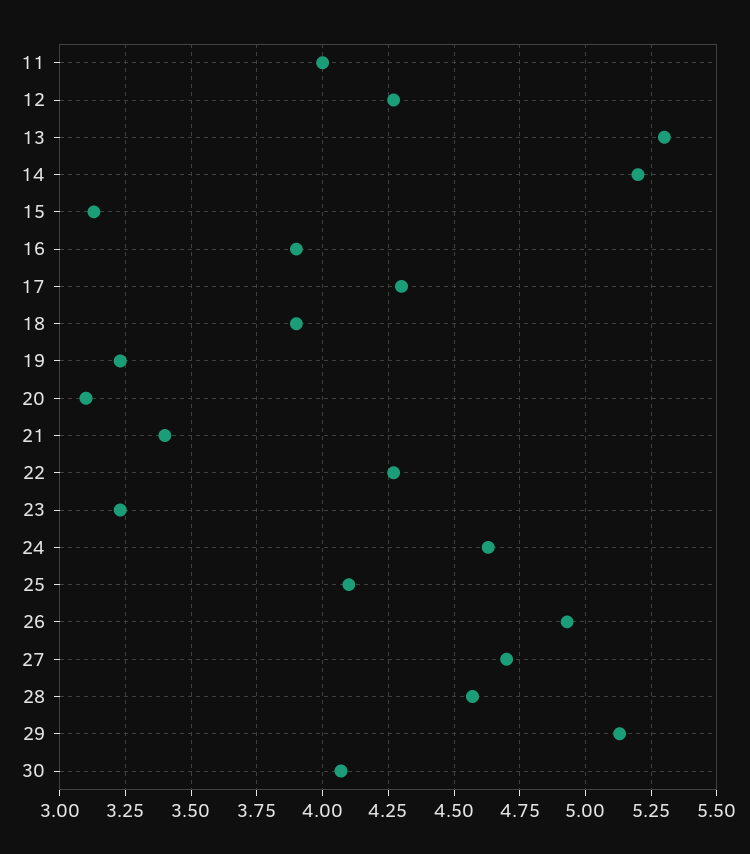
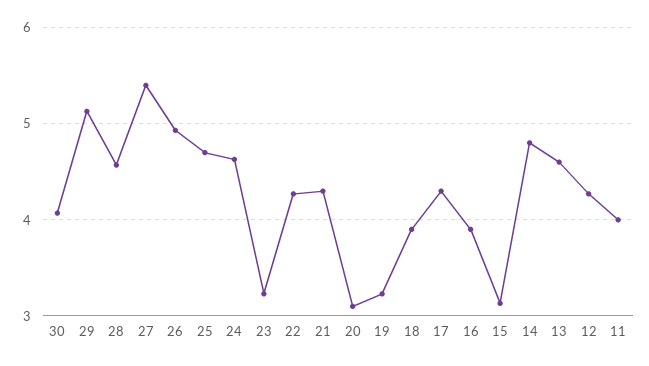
13: 5.3 -> 4.6
14: 5.2 -> 4.8
21: 3.4 -> 4.3
25: 4.1 -> 4.7
27: 4.7 -> 5.4

